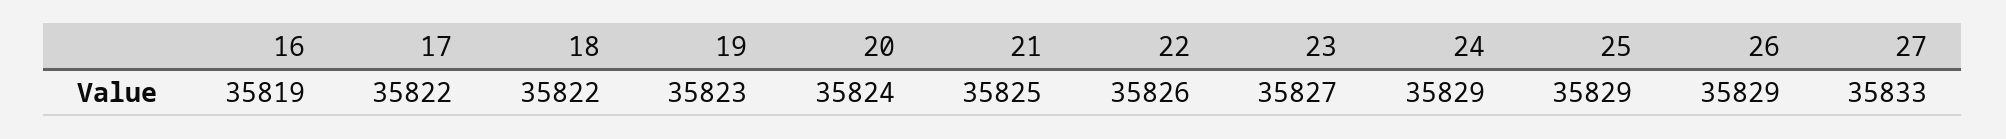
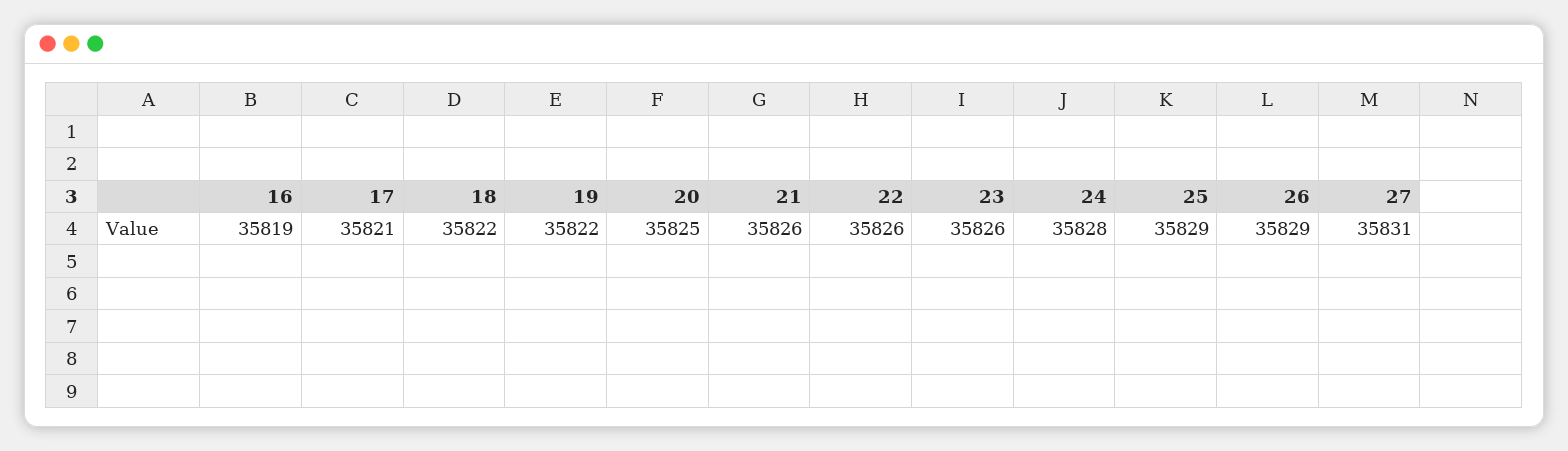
17: 35822 -> 35821
19: 35823 -> 35822
20: 35824 -> 35825
21: 35825 -> 35826
23: 35827 -> 35826
24: 35829 -> 35828
27: 35833 -> 35831

